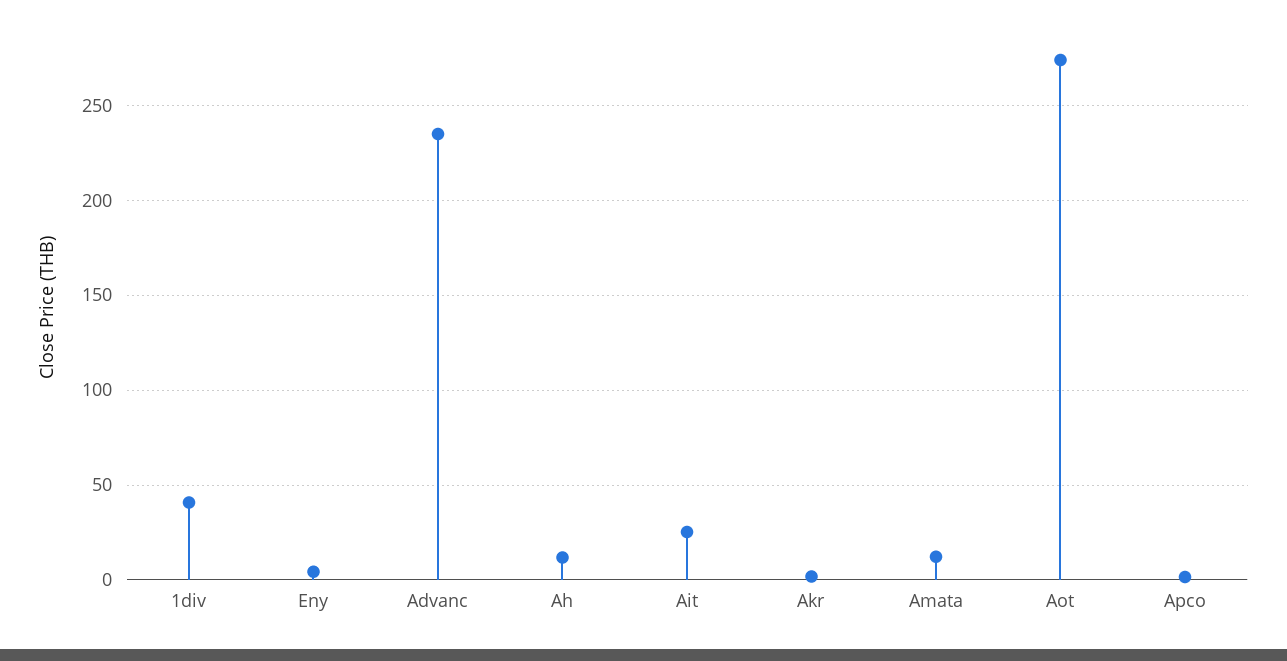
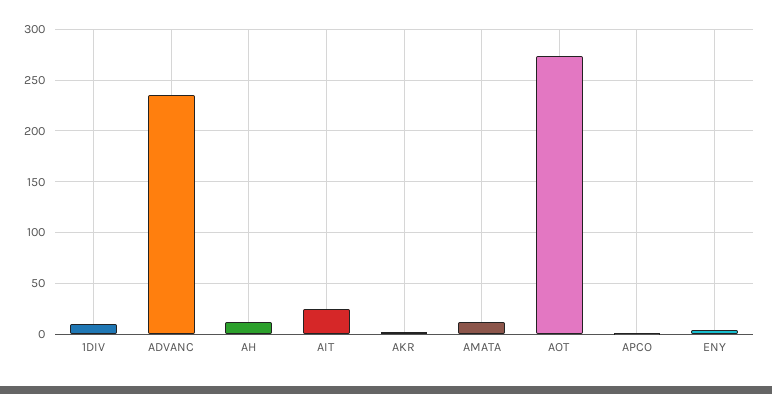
1div: 40 -> 10

